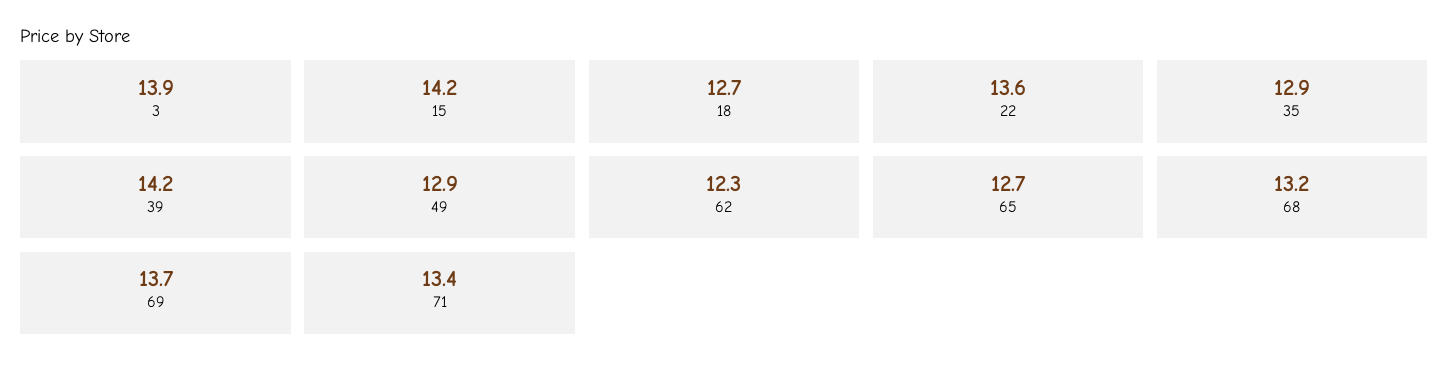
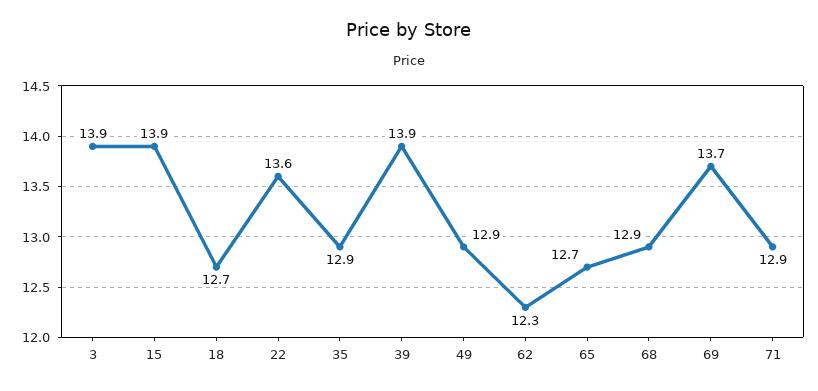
15: 14.2 -> 13.9
39: 14.2 -> 13.9
68: 13.2 -> 12.9
71: 13.4 -> 12.9

